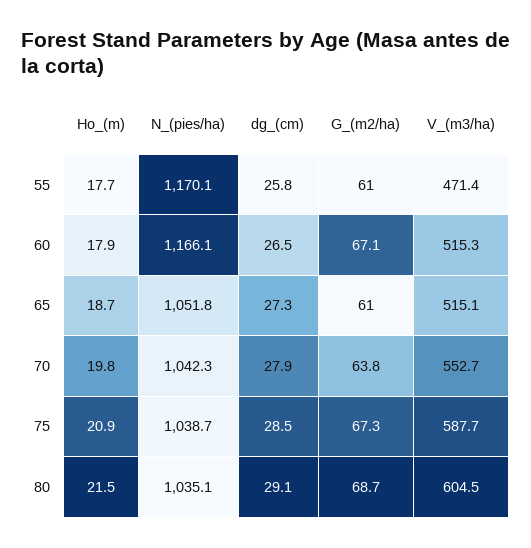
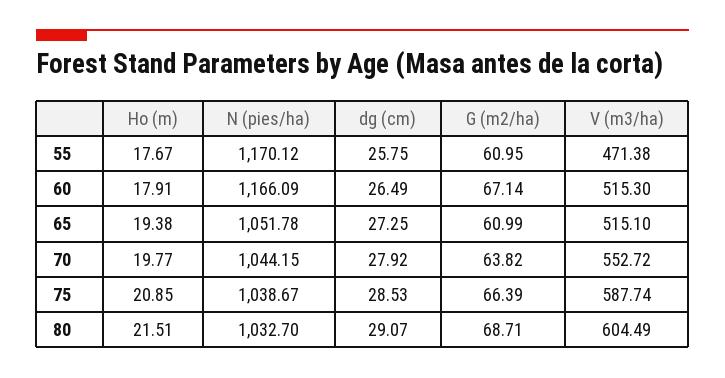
Ho_(m), 65: 18.7 -> 19.38
N_(pies/ha), 70: 1042.3 -> 1044.15
G_(m2/ha), 75: 67.3 -> 66.39
N_(pies/ha), 80: 1035.1 -> 1032.7

